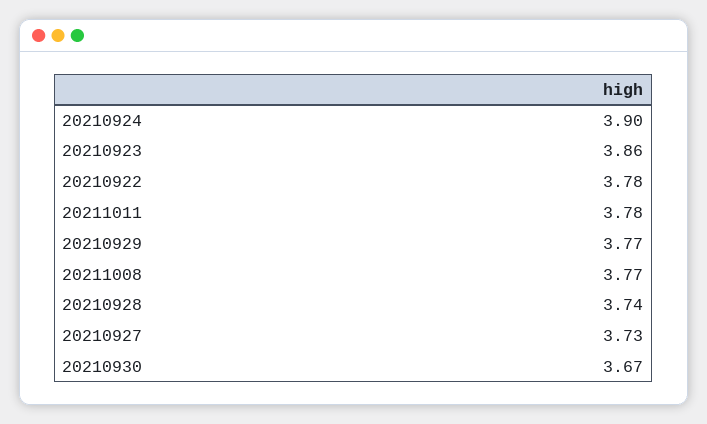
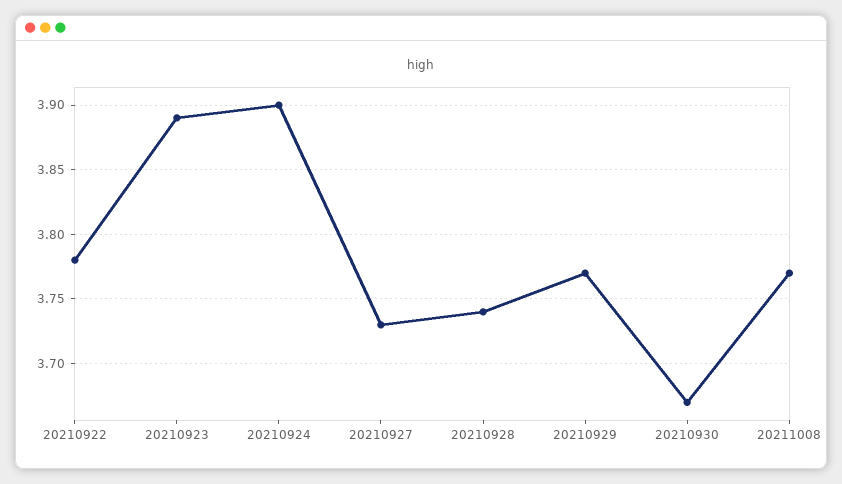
20210923: 3.86 -> 3.89
20211011: 3.78 -> none

